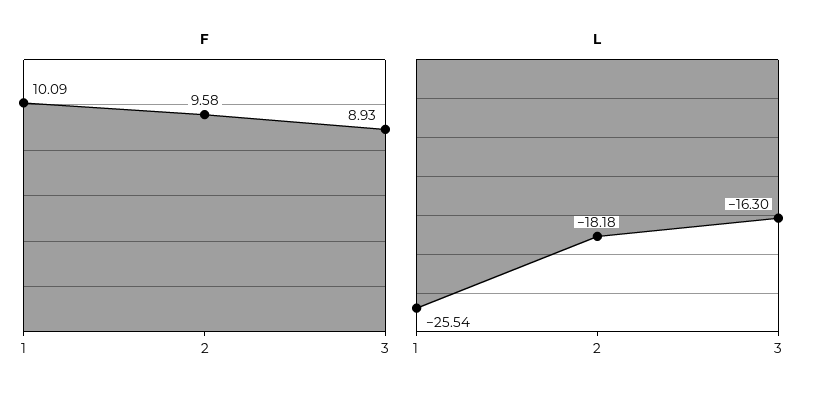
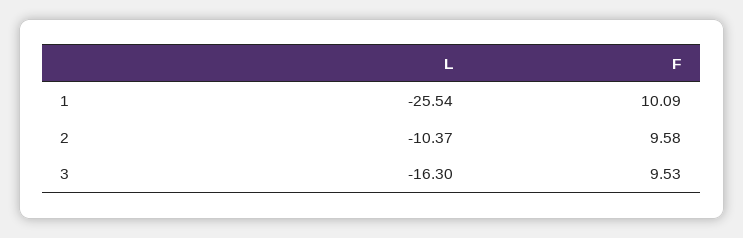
F, 3: 8.93 -> 9.53
L, 2: -18.18 -> -10.37

